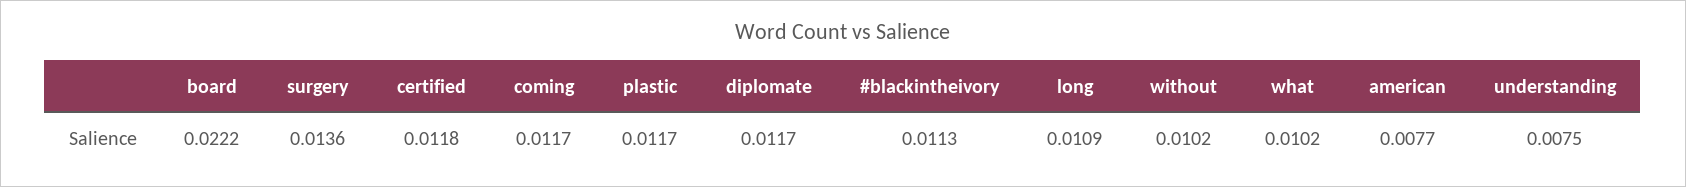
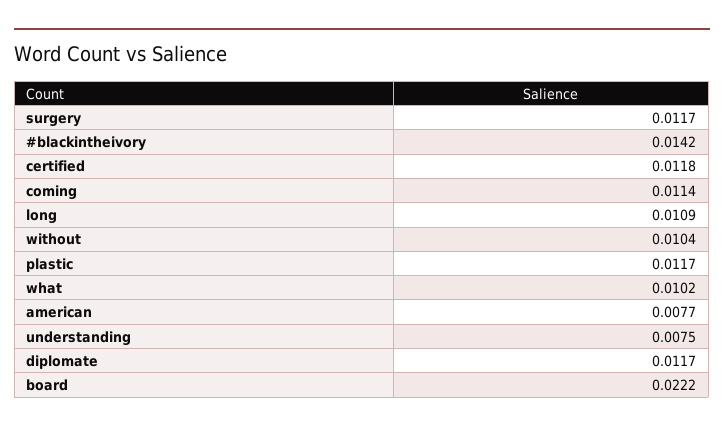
surgery: 0.0136 -> 0.0117
coming: 0.0117 -> 0.0114
#blackintheivory: 0.0113 -> 0.0142
without: 0.0102 -> 0.0104

